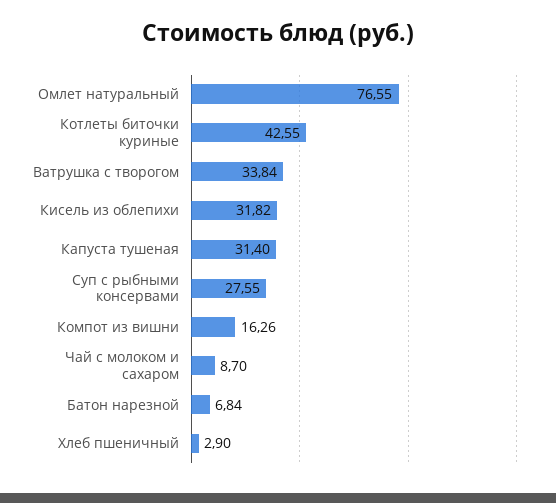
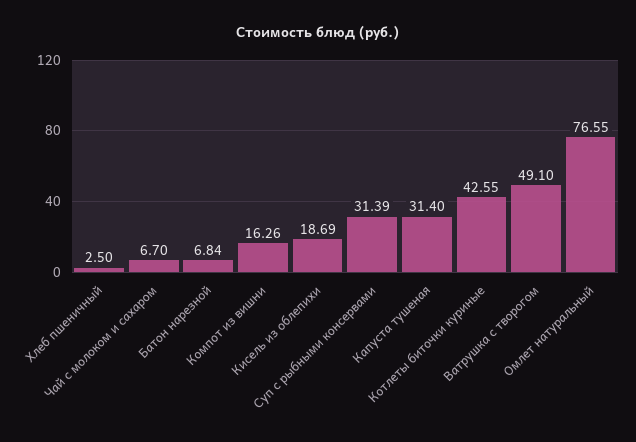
Ватрушка с творогом: 33.84 -> 49.1
Кисель из облепихи: 31.82 -> 18.69
Суп с рыбными консервами: 27.55 -> 31.39
Чай с молоком и сахаром: 8.7 -> 6.7
Хлеб пшеничный: 2.9 -> 2.5

